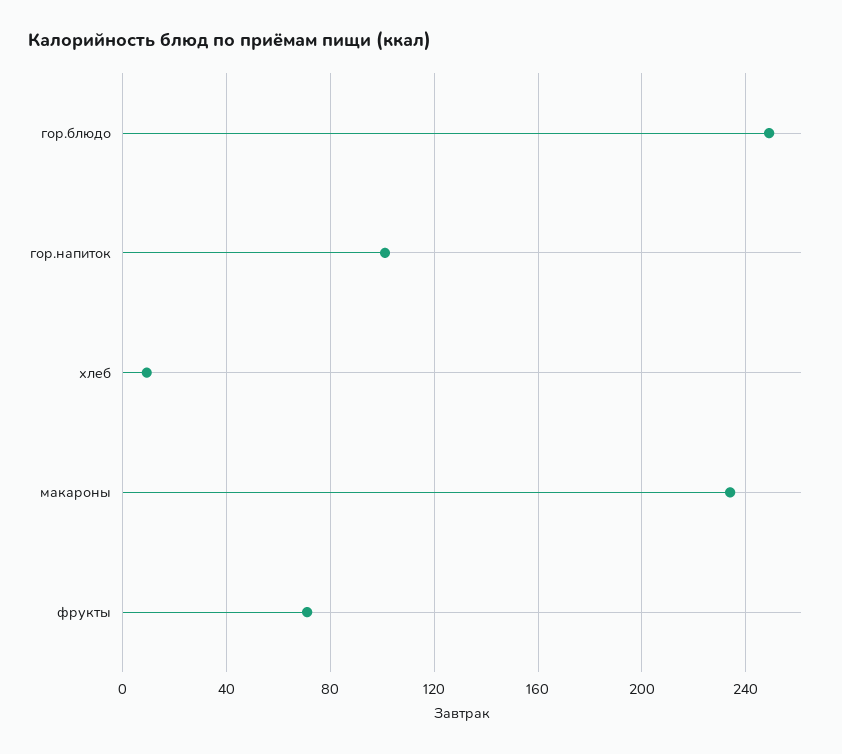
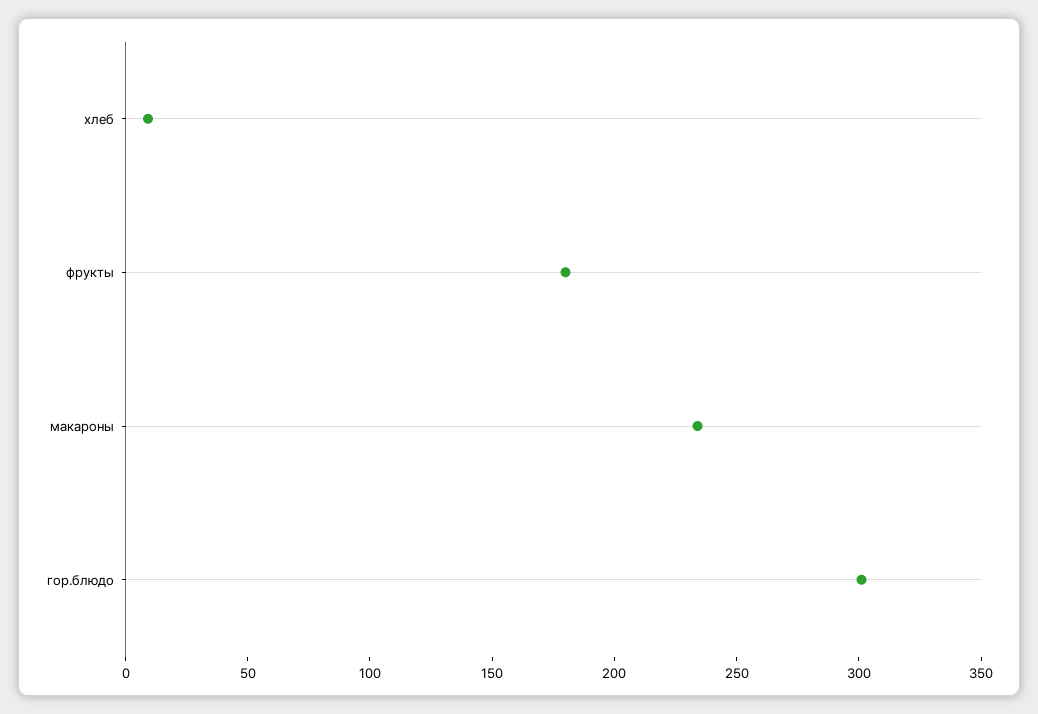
гор.блюдо: 250 -> 300
гор.напиток: 100 -> none
фрукты: 70 -> 180

